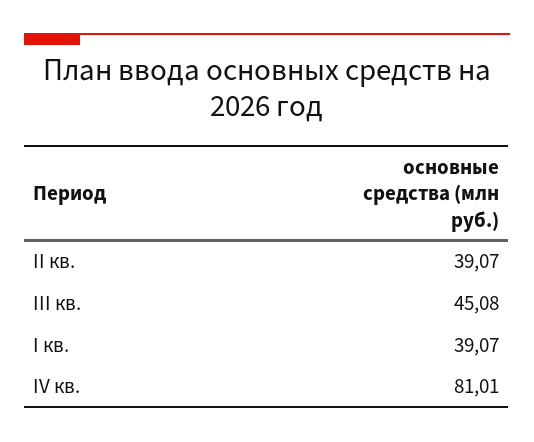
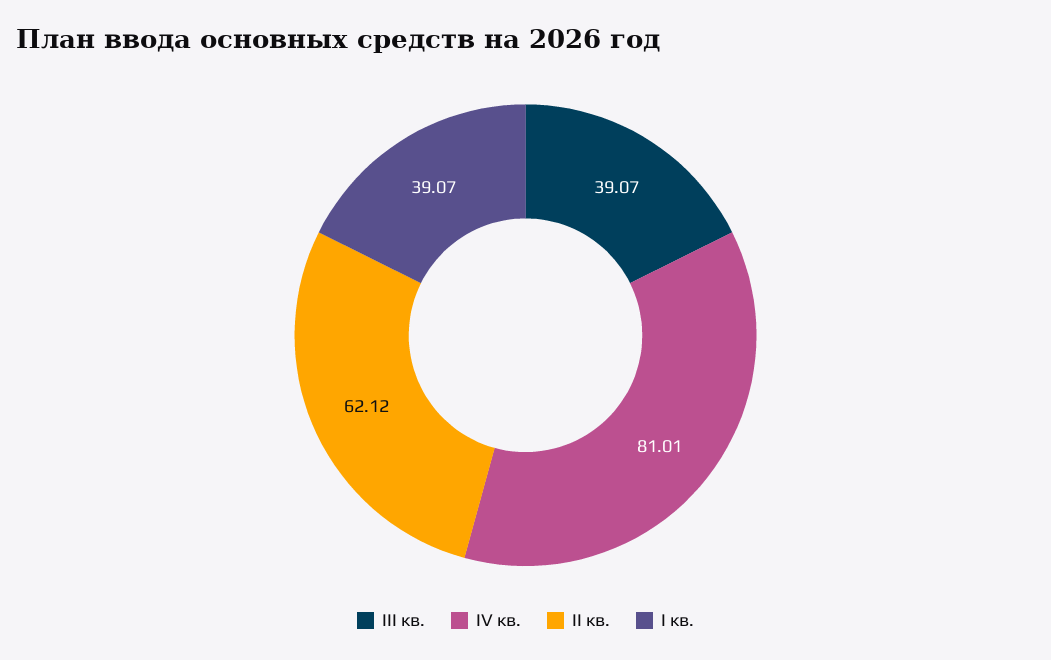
II кв.: 39.07 -> 62.12
III кв.: 45.08 -> 39.07

